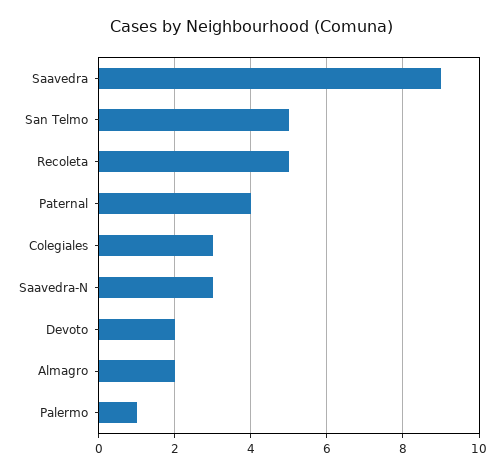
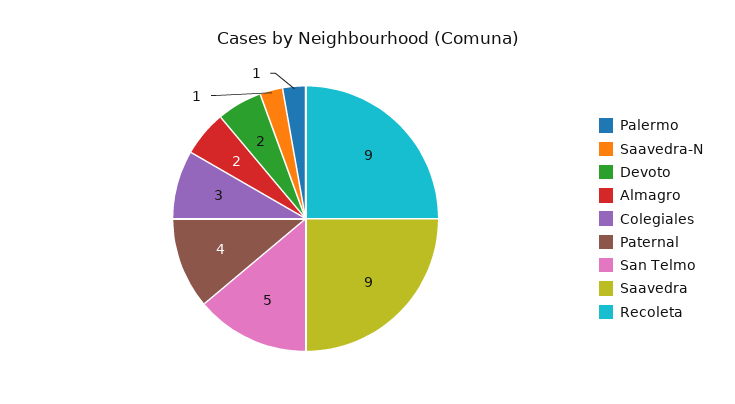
Recoleta: 5 -> 9
Saavedra-N: 3 -> 1

